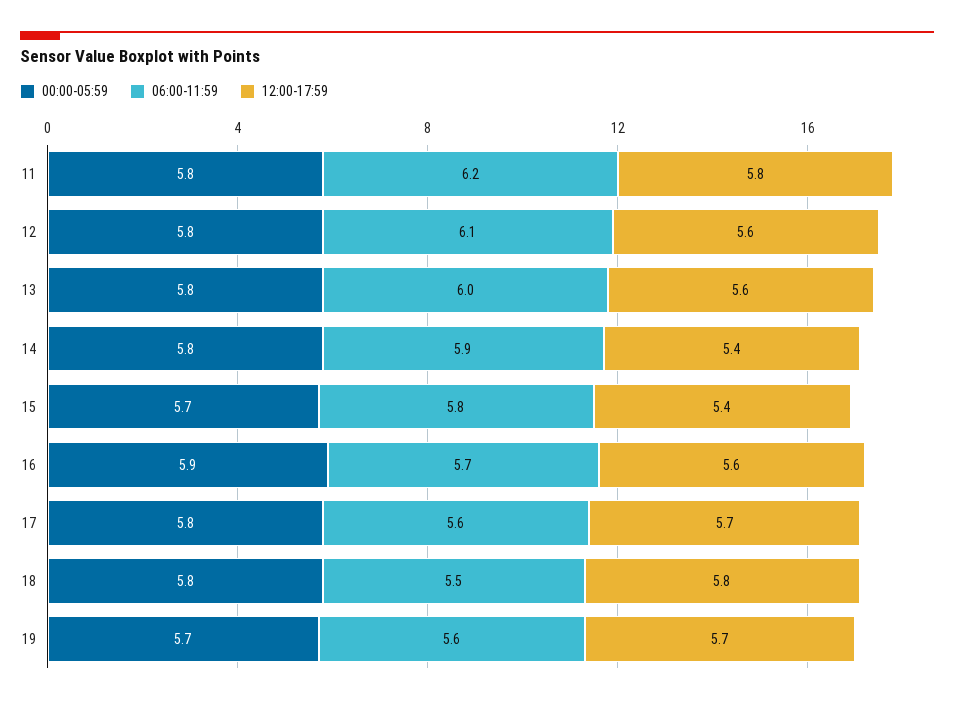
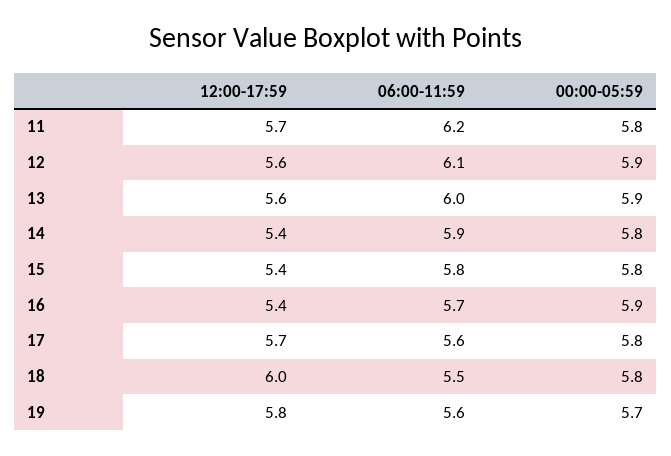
12:00-17:59, 11: 5.8 -> 5.7
00:00-05:59, 12: 5.8 -> 5.9
00:00-05:59, 13: 5.8 -> 5.9
00:00-05:59, 15: 5.7 -> 5.8
12:00-17:59, 16: 5.6 -> 5.4
12:00-17:59, 18: 5.8 -> 6
12:00-17:59, 19: 5.7 -> 5.8

